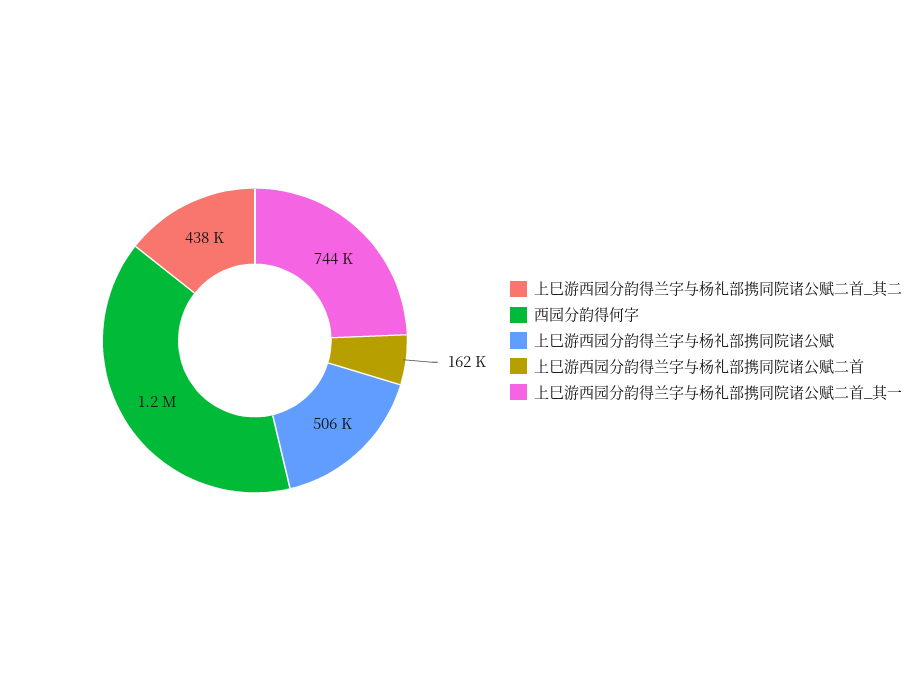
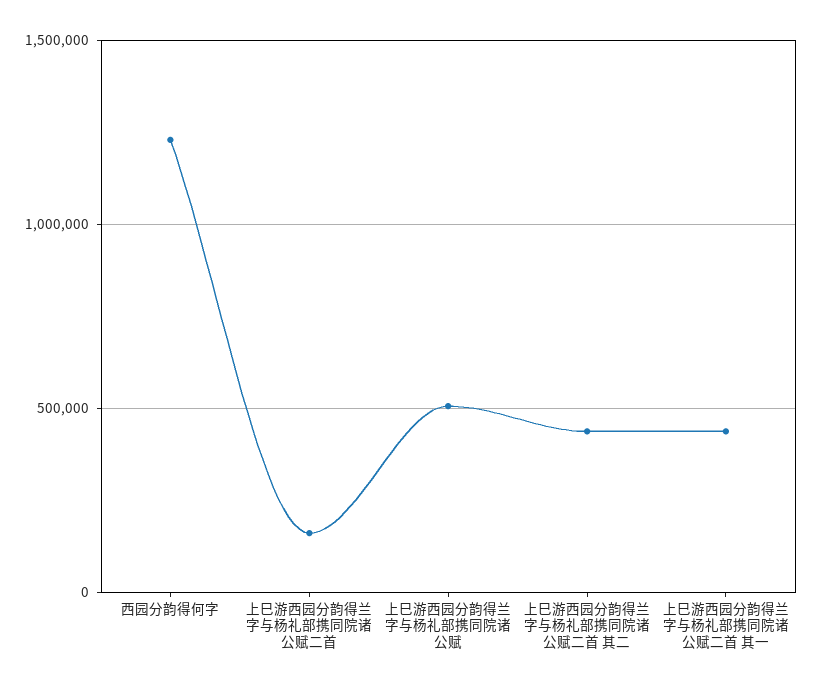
上巳游西园分韵得兰字与杨礼部携同院诸公赋二首_其一: 744000 -> 450000

